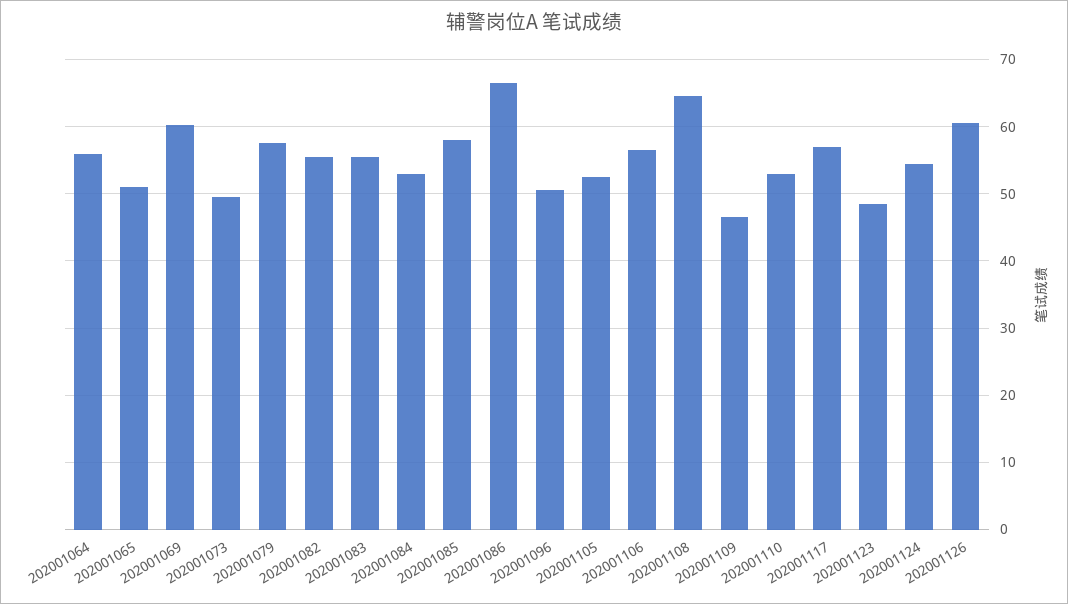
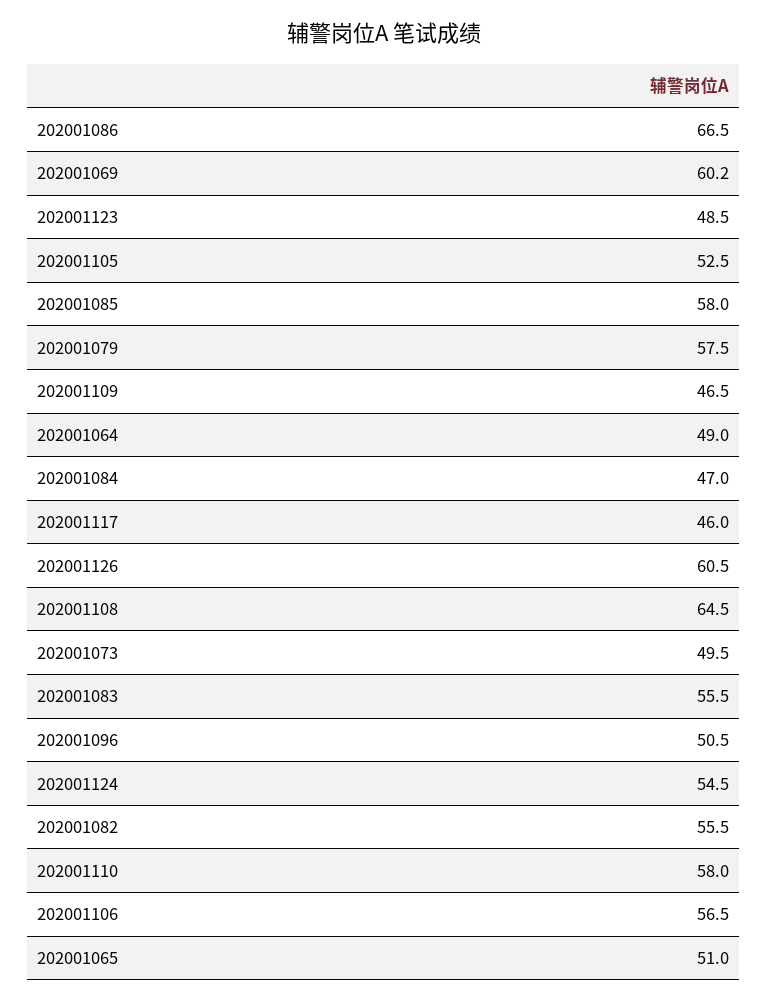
202001064: 56 -> 49
202001084: 53 -> 47
202001110: 53 -> 58
202001117: 57 -> 46

